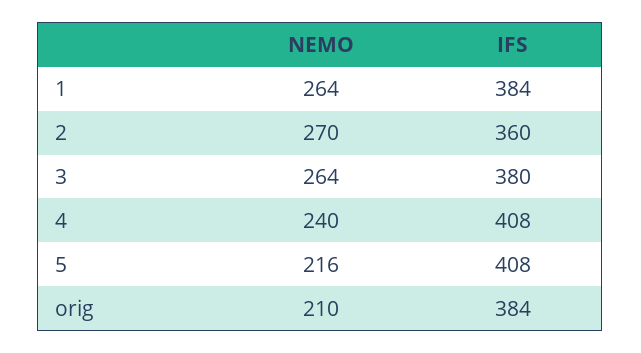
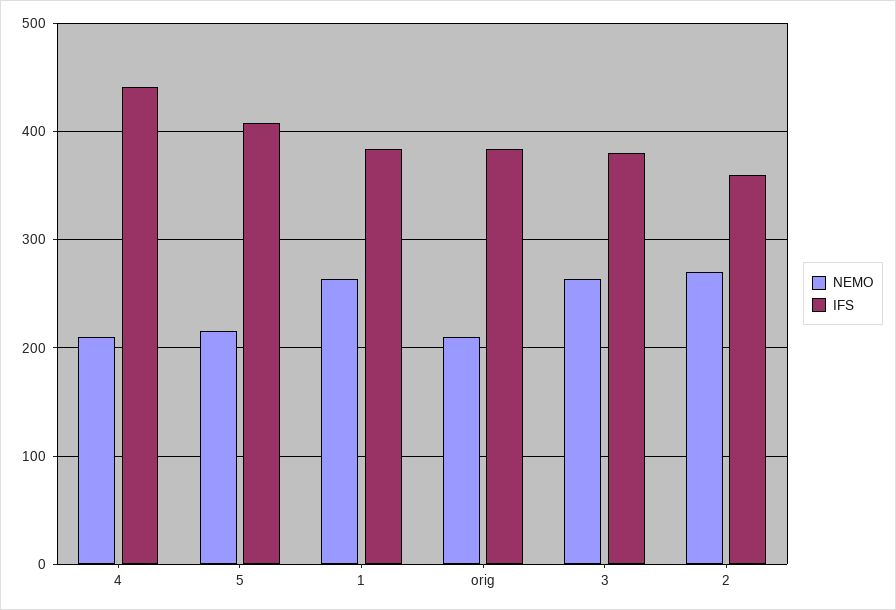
NEMO, 4: 240 -> 210
IFS, 4: 408 -> 440

